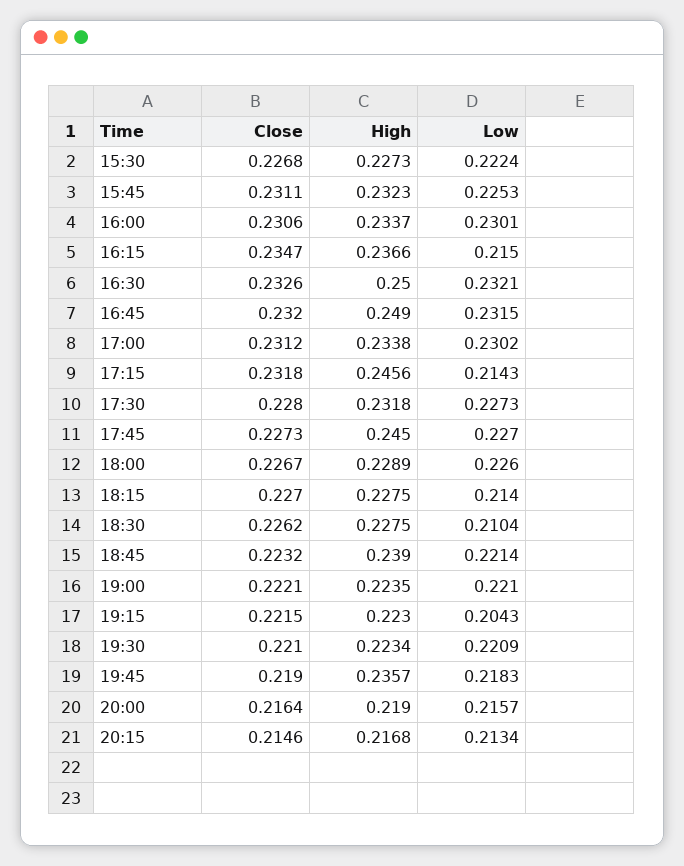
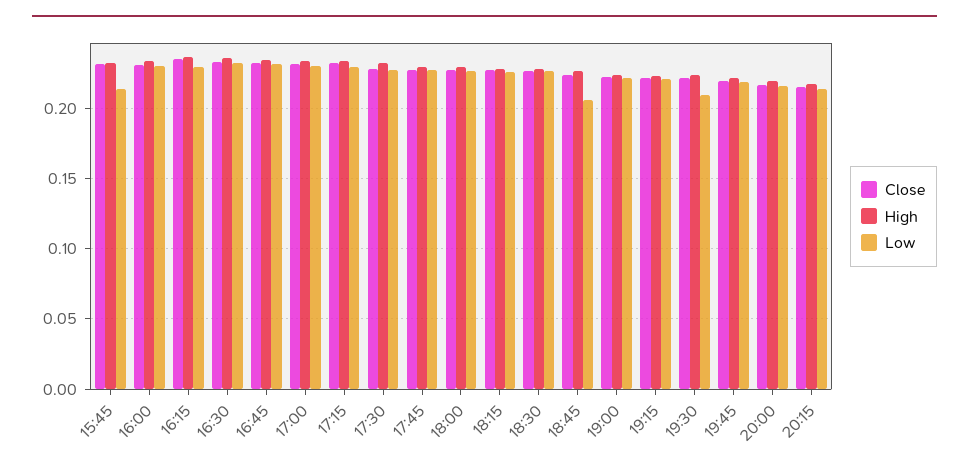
Close, 15:30: 0.2268 -> none
High, 15:30: 0.2273 -> none
Low, 15:30: 0.2224 -> none
Low, 15:45: 0.2253 -> 0.215
Low, 16:15: 0.215 -> 0.23
High, 16:30: 0.25 -> 0.235
High, 16:45: 0.249 -> 0.235
High, 17:15: 0.2456 -> 0.235
Low, 17:15: 0.2143 -> 0.23
High, 17:45: 0.245 -> 0.23
Low, 18:15: 0.214 -> 0.225
Low, 18:30: 0.2104 -> 0.225
High, 18:45: 0.239 -> 0.225
Low, 18:45: 0.2214 -> 0.205
Low, 19:15: 0.2043 -> 0.22
Low, 19:30: 0.2209 -> 0.21
High, 19:45: 0.2357 -> 0.22

